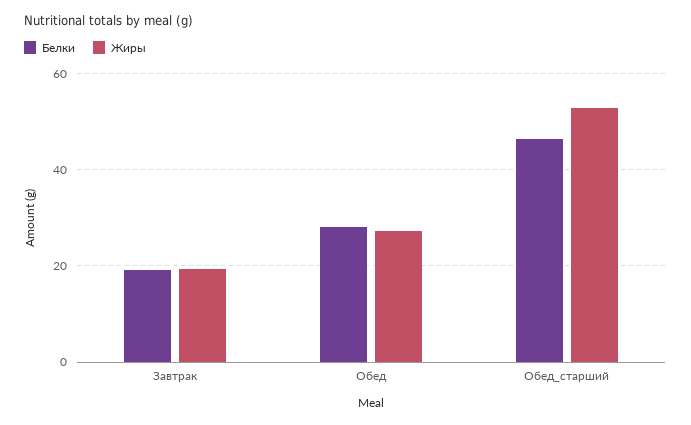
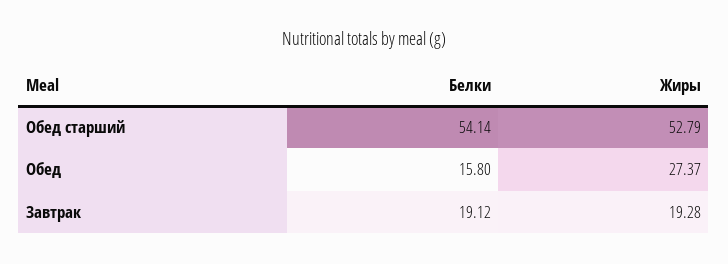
Белки, Обед: 28 -> 15.8
Белки, Обед_старший: 46 -> 54.14

